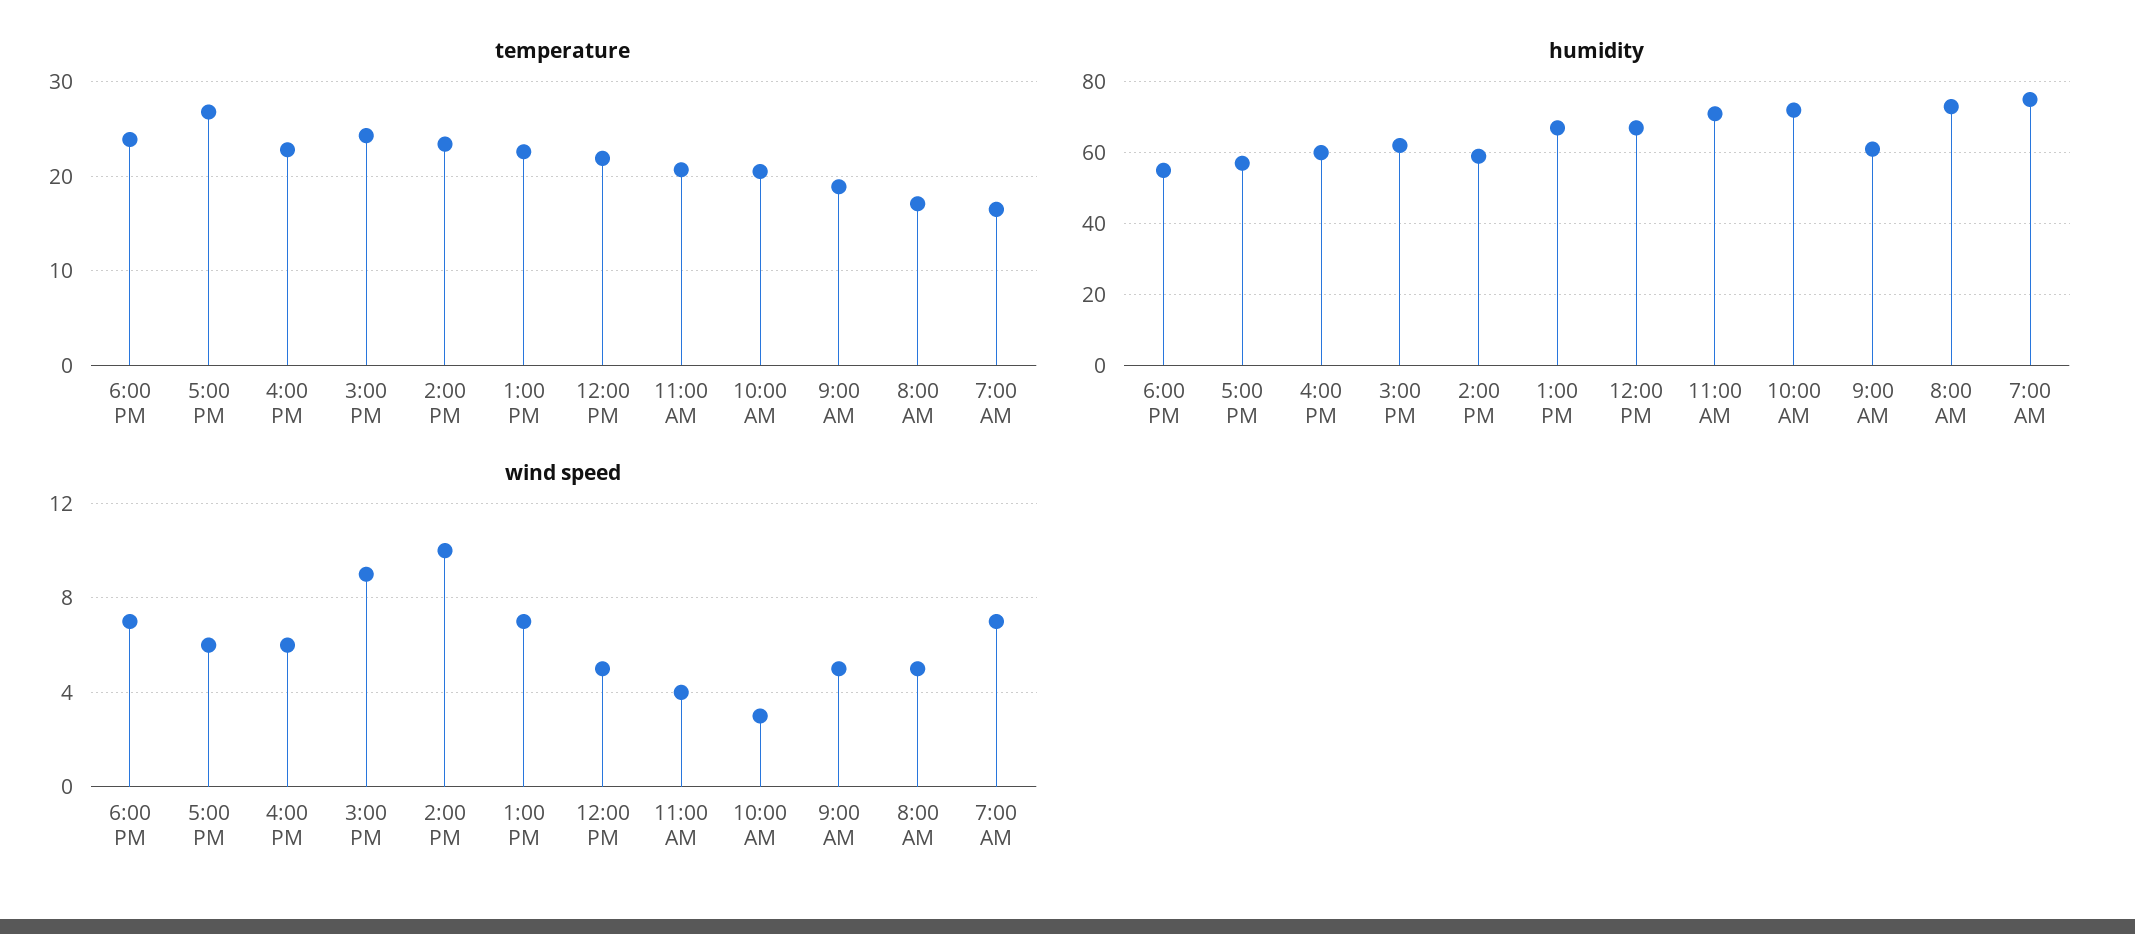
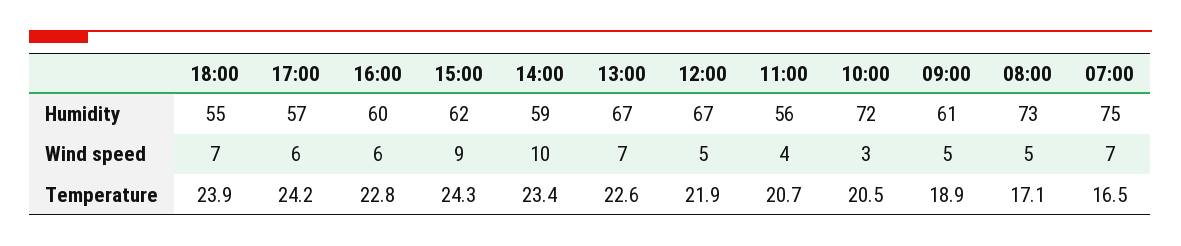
temperature, 5:00 PM: 27 -> 24.2
humidity, 11:00 AM: 70 -> 56

